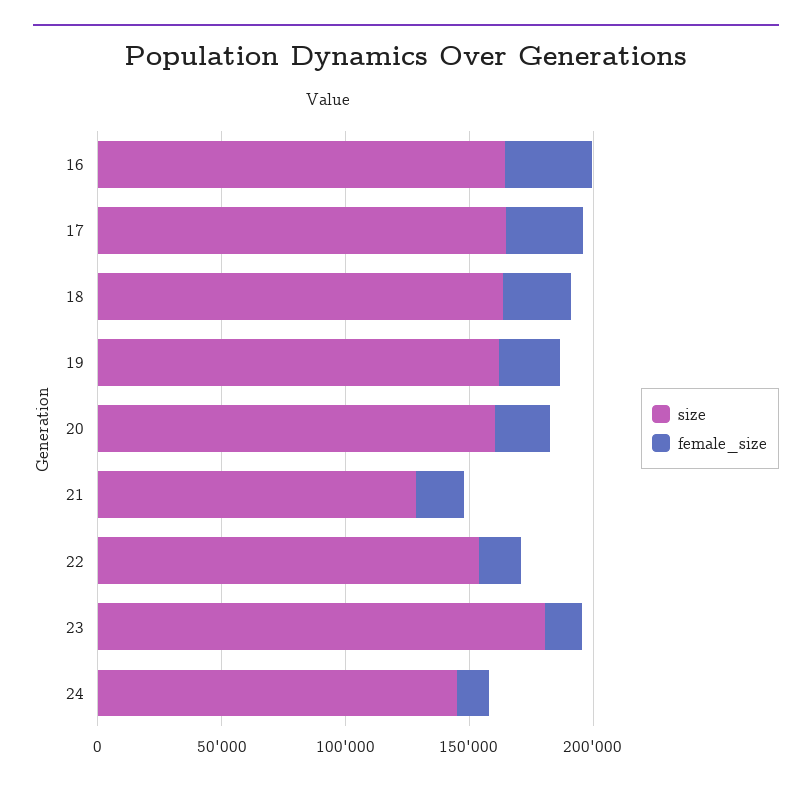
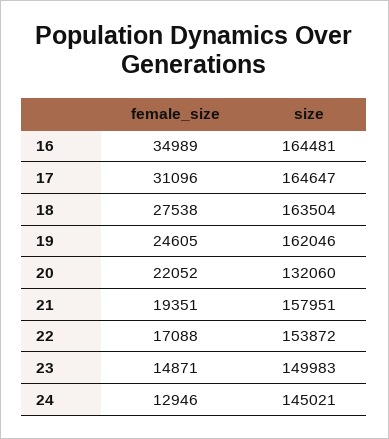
size, 20: 160000 -> 132060
size, 21: 130000 -> 157951
size, 23: 180000 -> 149983

